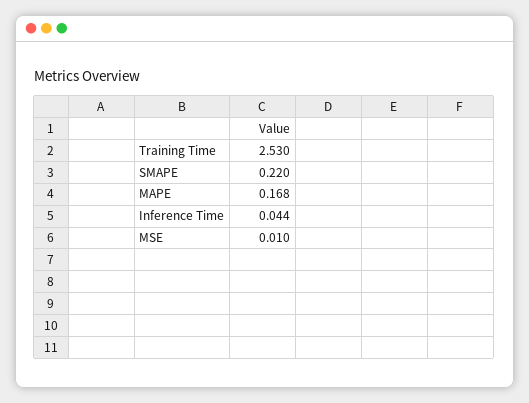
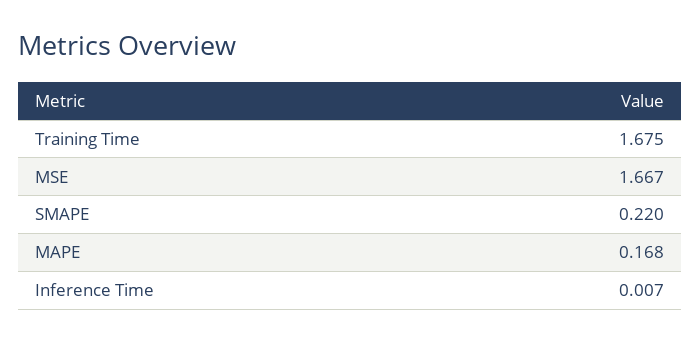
Training Time: 2.53 -> 1.675
Inference Time: 0.044 -> 0.007
MSE: 0.01 -> 1.667

